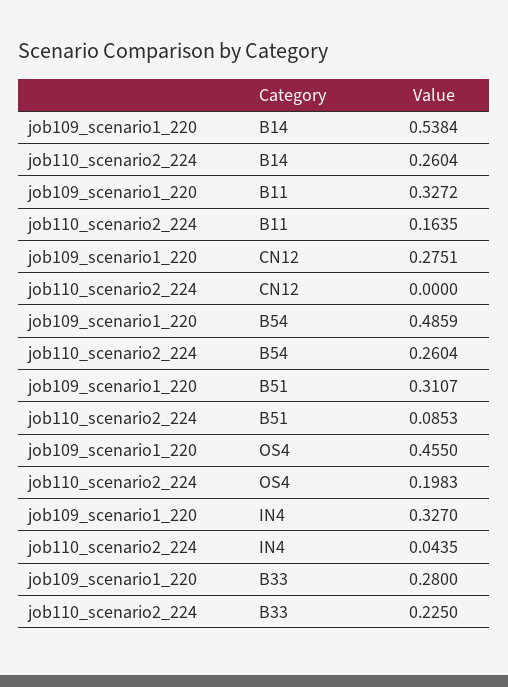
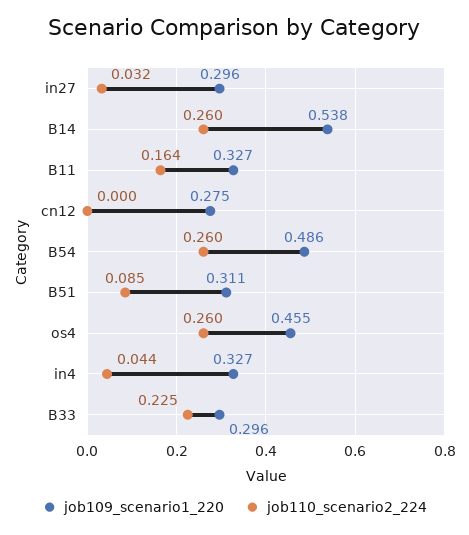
job110_scenario2_224, OS4: 0.1983 -> 0.26
job109_scenario1_220, B33: 0.28 -> 0.296
job109_scenario1_220, in27: none -> 0.296
job110_scenario2_224, in27: none -> 0.032

